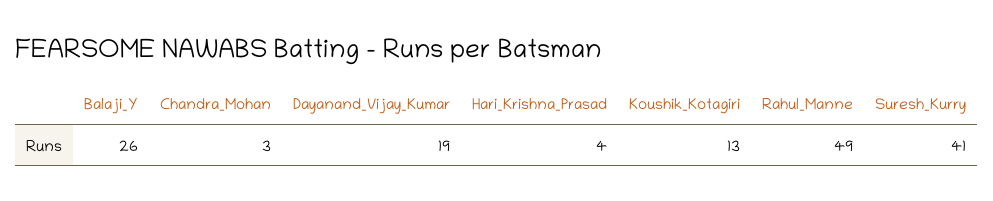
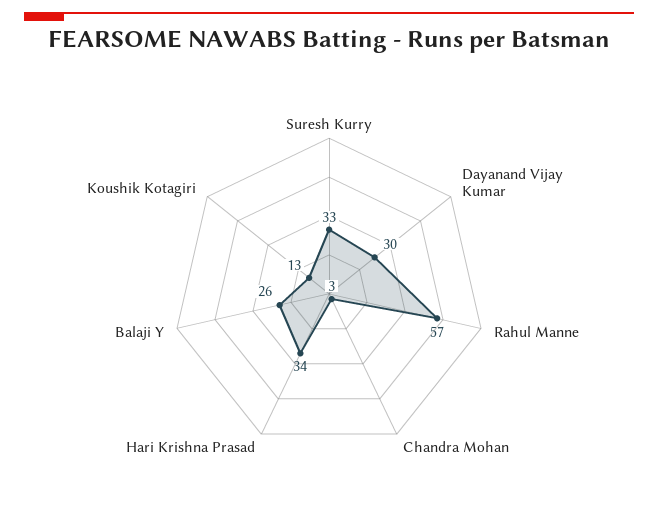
Dayanand_Vijay_Kumar: 19 -> 30
Hari_Krishna_Prasad: 4 -> 34
Rahul_Manne: 49 -> 57
Suresh_Kurry: 41 -> 33

